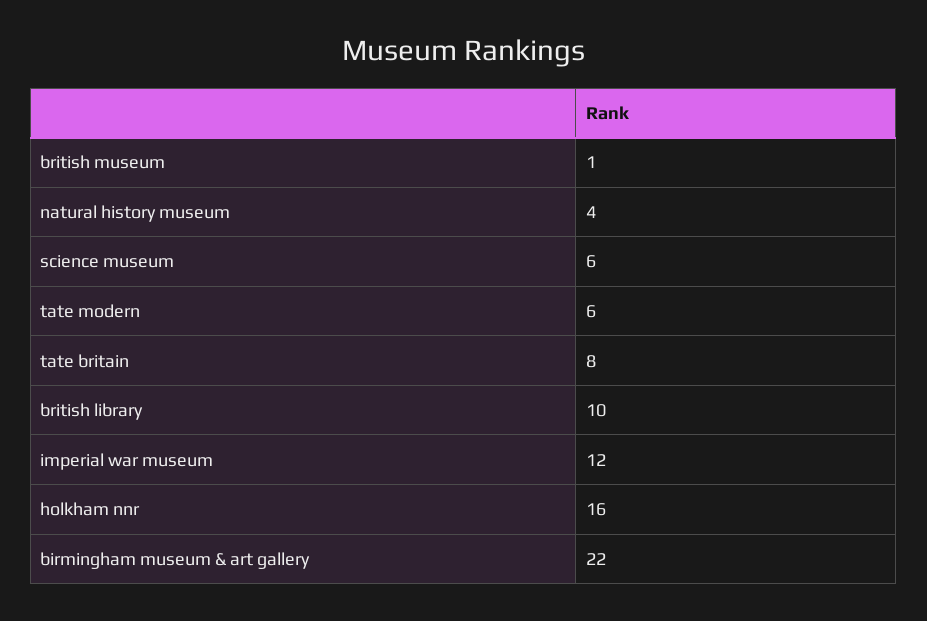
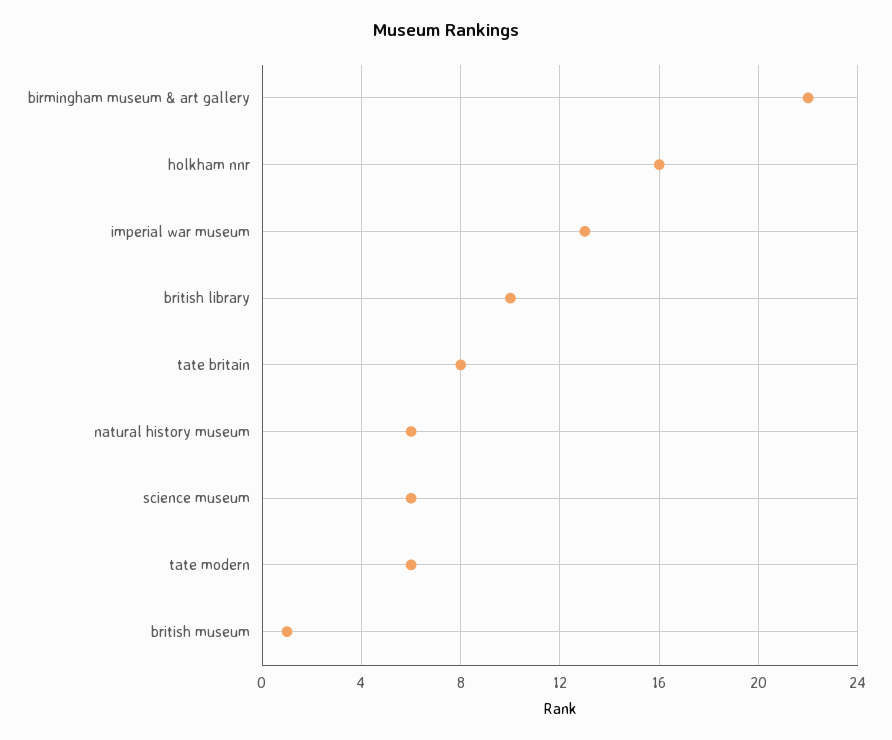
natural history museum: 4 -> 6
imperial war museum: 12 -> 13

